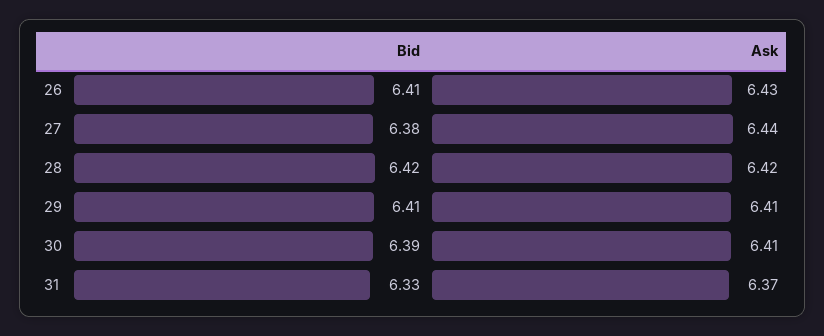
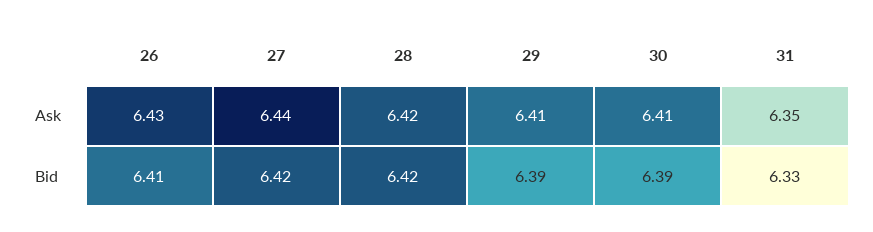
Bid, 27: 6.38 -> 6.42
Bid, 29: 6.41 -> 6.39
Ask, 31: 6.37 -> 6.35

